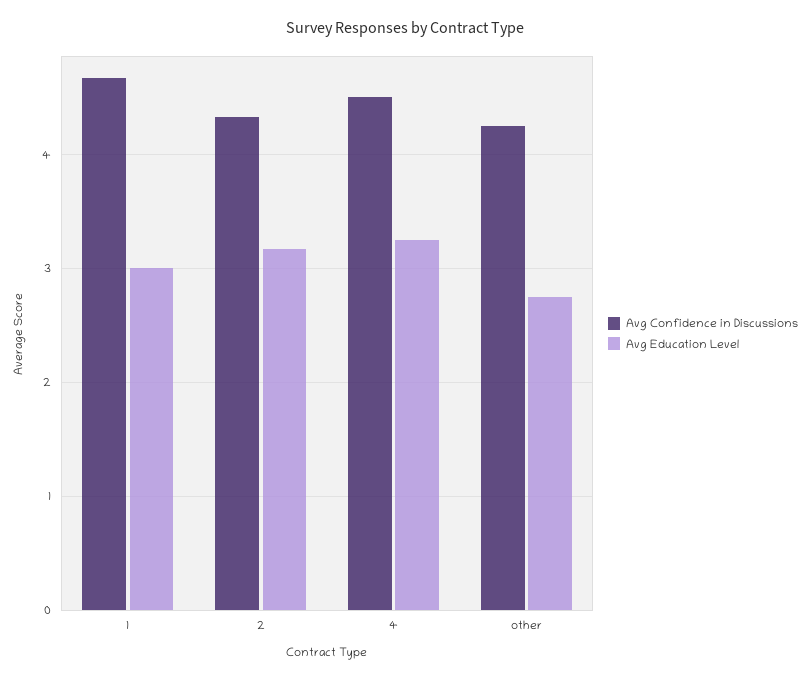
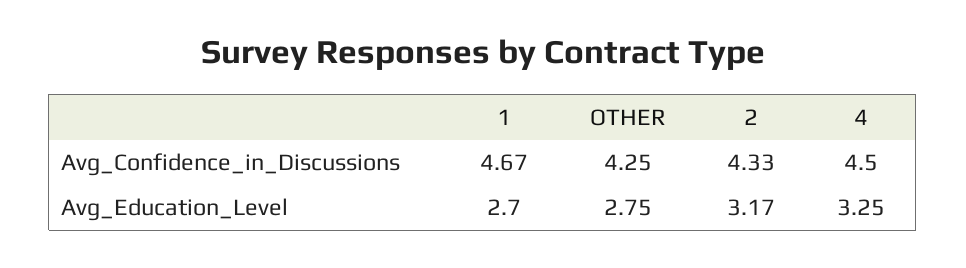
Avg Education Level, 1: 3 -> 2.7

